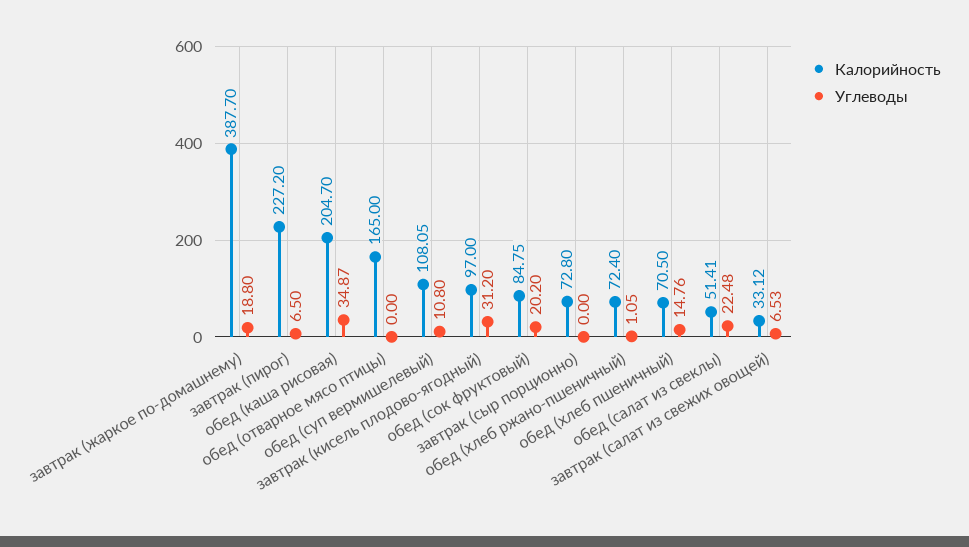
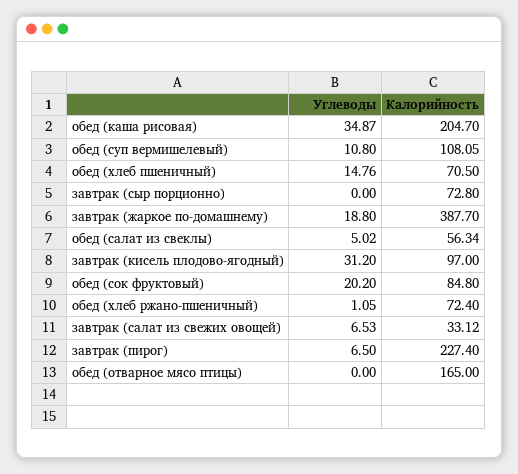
Калорийность, завтрак (пирог): 227.2 -> 227.4
Калорийность, обед (сок фруктовый): 84.75 -> 84.8
Калорийность, обед (салат из свеклы): 51.41 -> 56.34
Углеводы, обед (салат из свеклы): 22.48 -> 5.02

